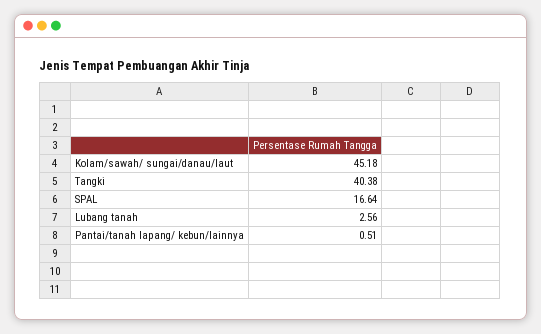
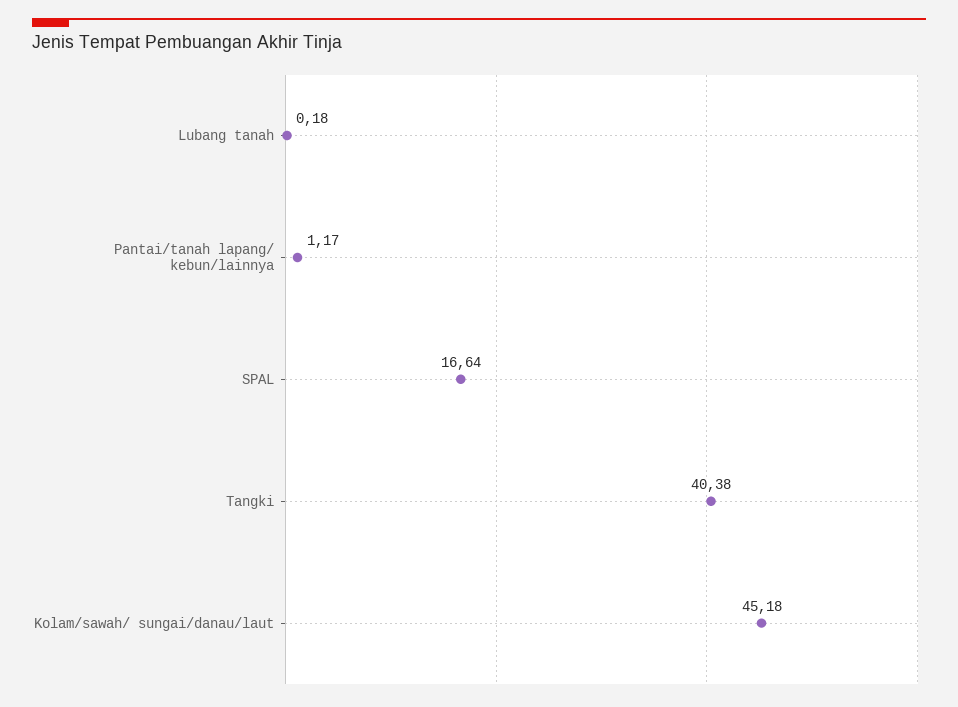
Lubang tanah: 2.56 -> 0.18
Pantai/tanah lapang/ kebun/lainnya: 0.51 -> 1.17

